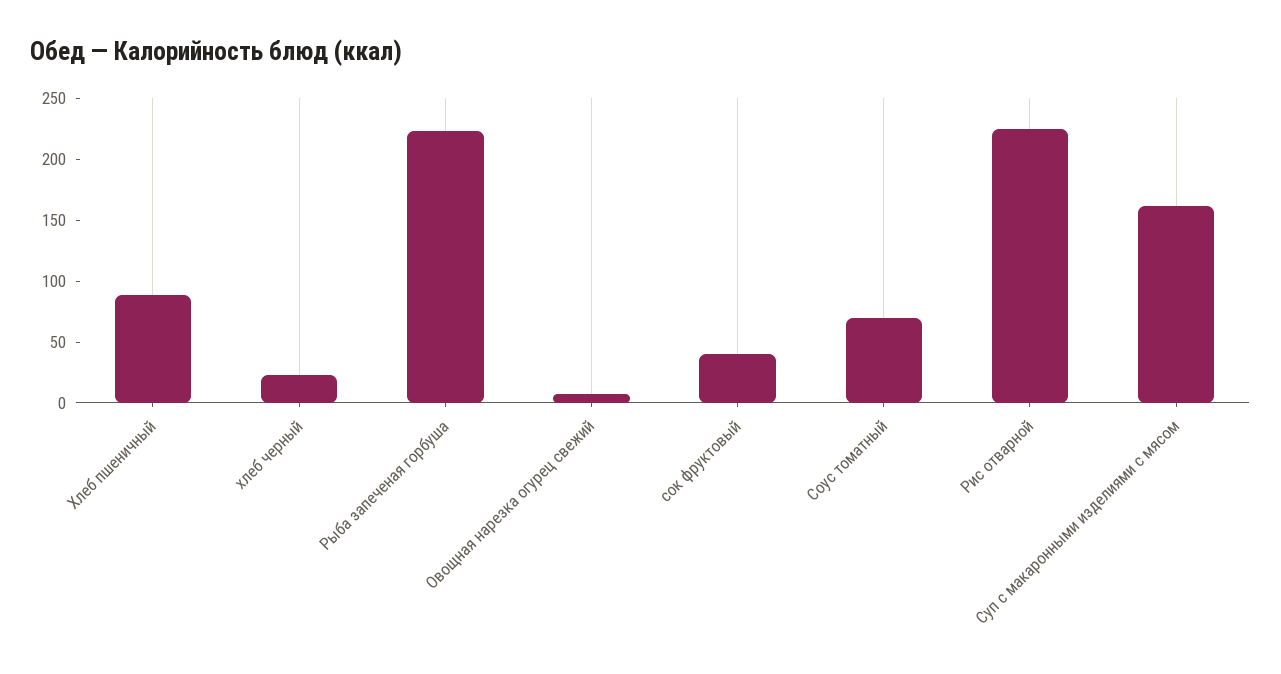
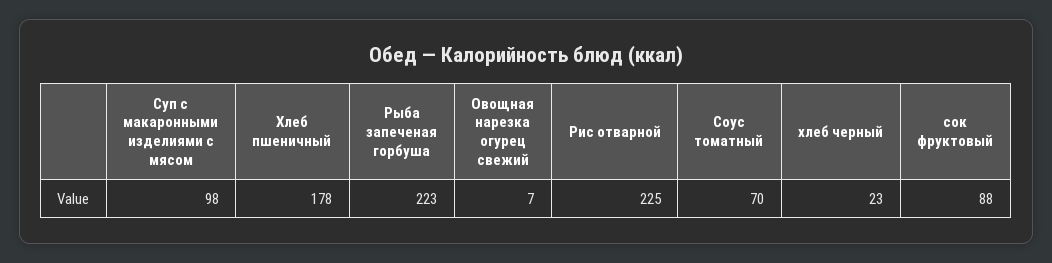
Хлеб пшеничный: 90 -> 178
сок фруктовый: 40 -> 88
Суп с макаронными изделиями с мясом: 160 -> 98

